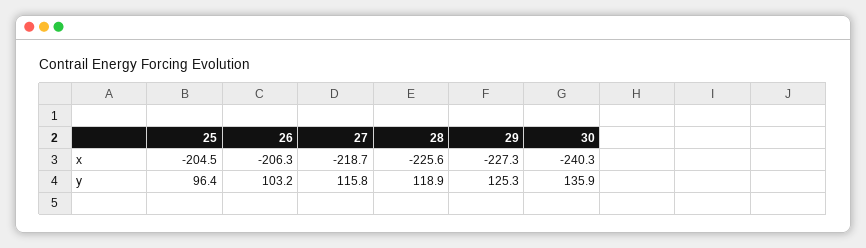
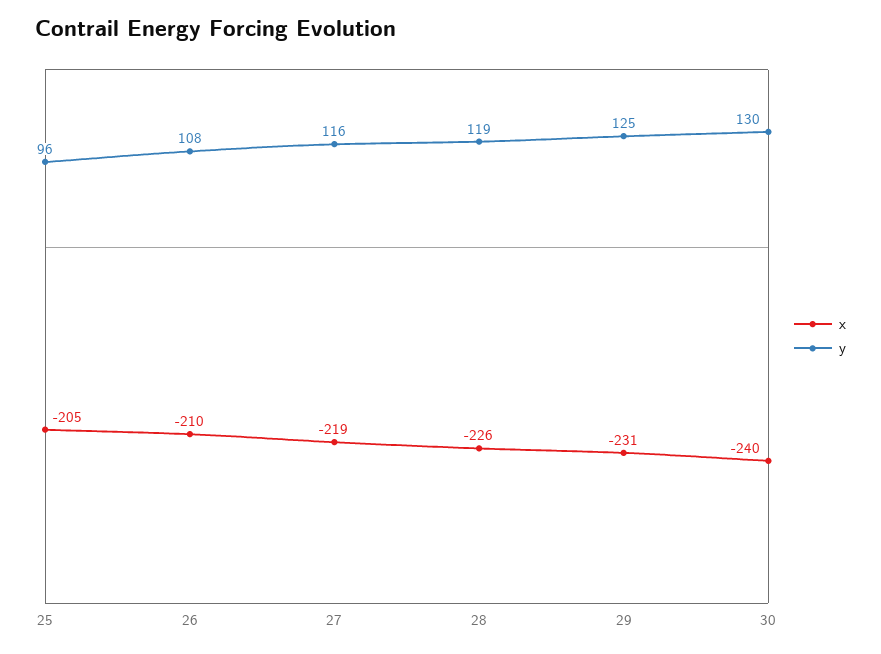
x, 26: -206.3 -> -210
x, 29: -227.3 -> -231
y, 26: 103.2 -> 108
y, 30: 135.9 -> 130

